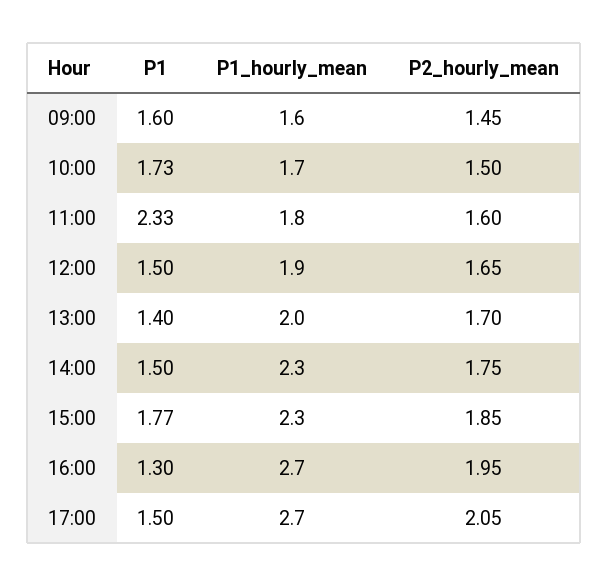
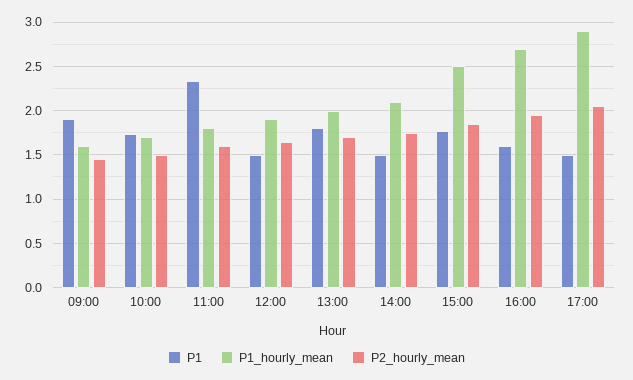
P1, 09:00: 1.6 -> 1.9
P1, 13:00: 1.4 -> 1.8
P1_hourly_mean, 14:00: 2.3 -> 2.1
P1_hourly_mean, 15:00: 2.3 -> 2.5
P1, 16:00: 1.3 -> 1.6
P1_hourly_mean, 17:00: 2.7 -> 2.9

